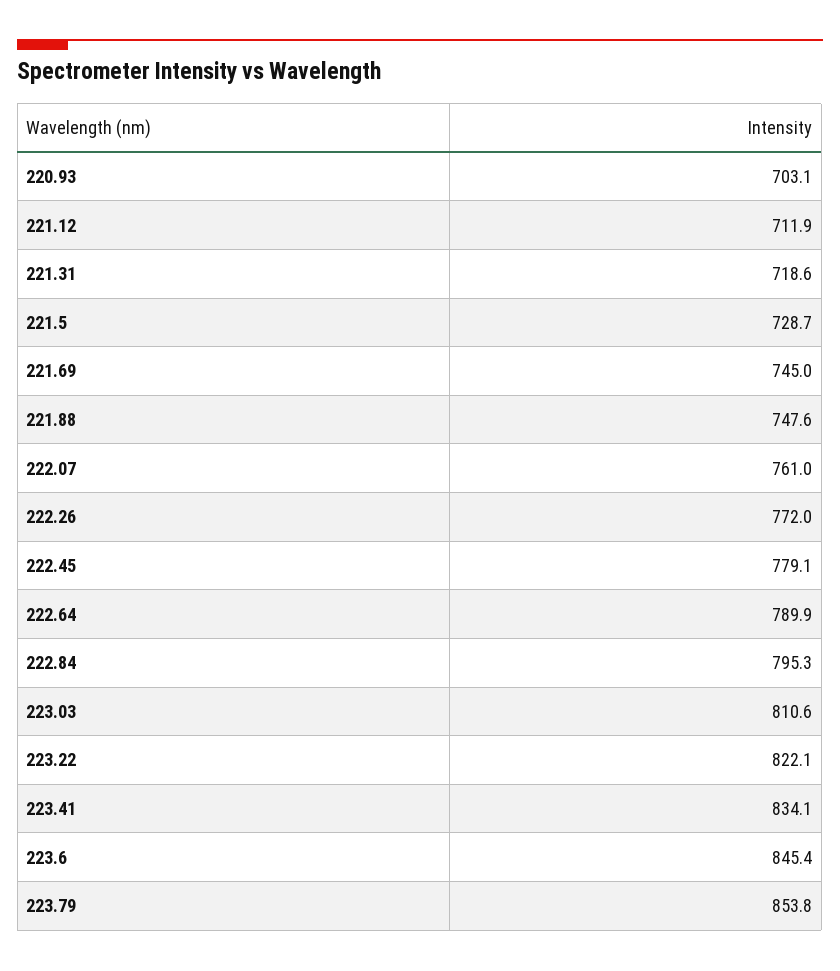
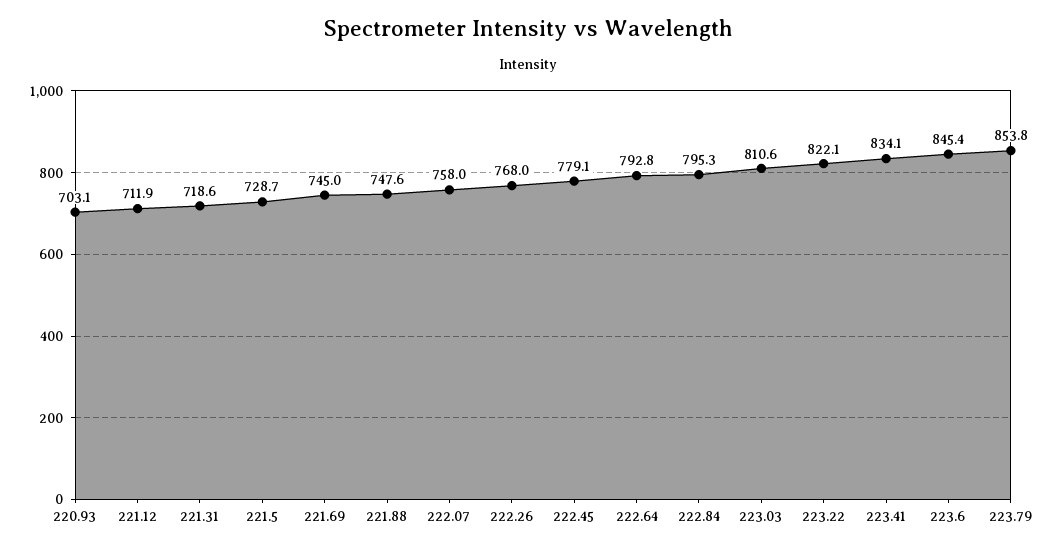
222.07: 761 -> 758
222.26: 772 -> 768
222.64: 789.9 -> 792.8

